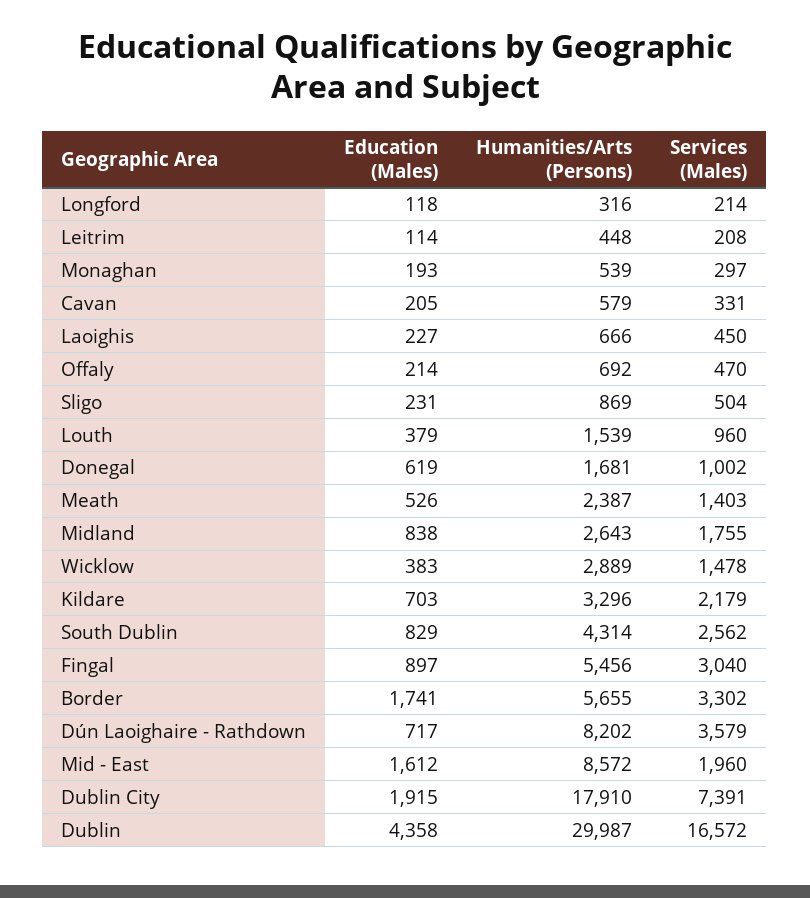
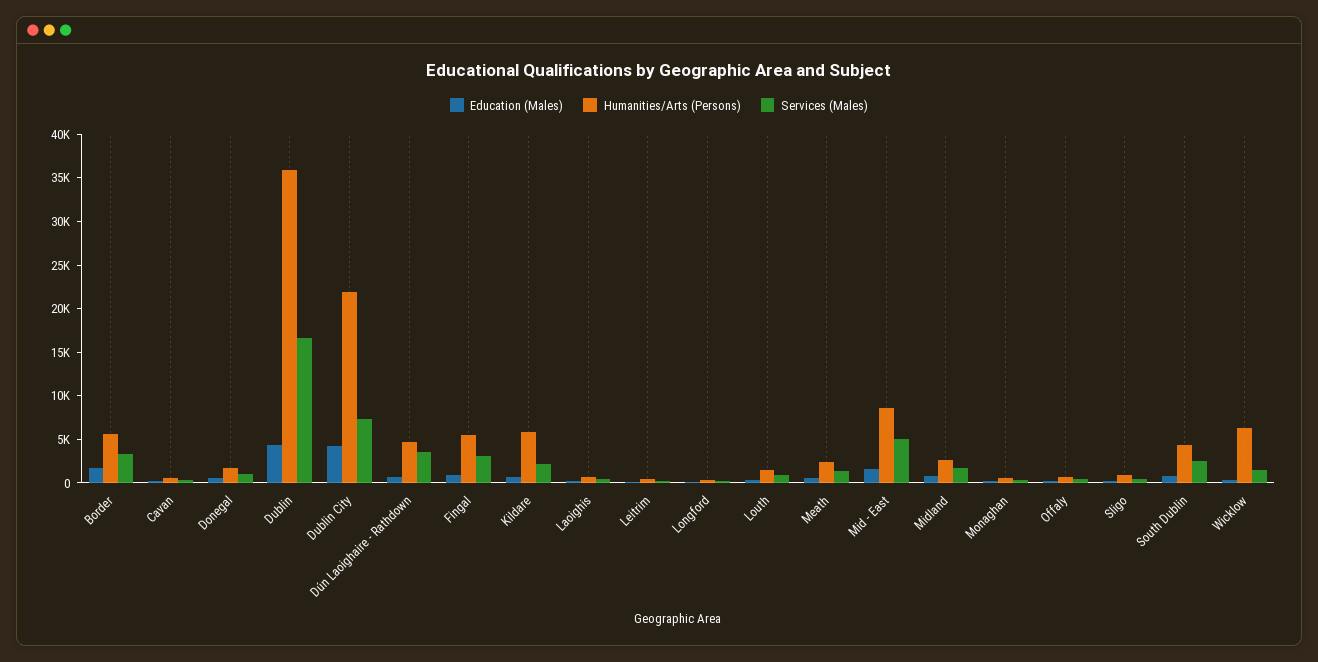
Humanities/Arts (Persons), Wicklow: 2889 -> 6000
Humanities/Arts (Persons), Kildare: 3296 -> 6000
Humanities/Arts (Persons), Dún Laoighaire - Rathdown: 8202 -> 5000
Services (Males), Mid - East: 1960 -> 5000
Education (Males), Dublin City: 1915 -> 4000
Humanities/Arts (Persons), Dublin City: 17910 -> 22000
Humanities/Arts (Persons), Dublin: 29987 -> 36000

